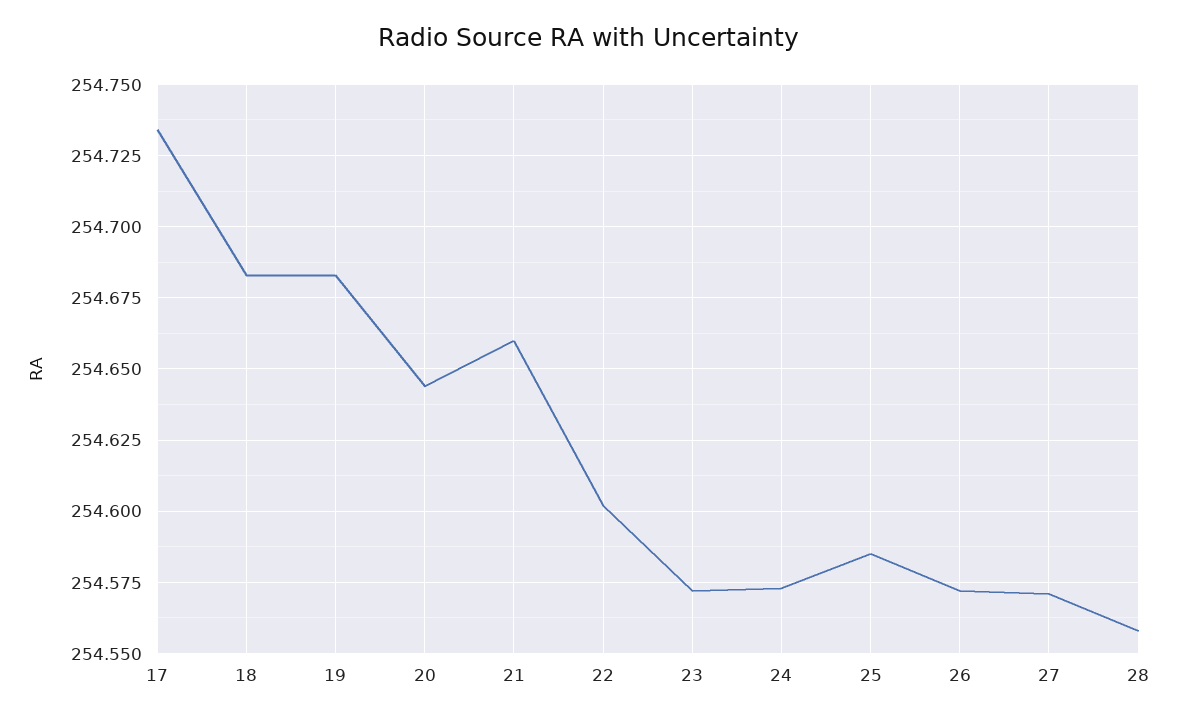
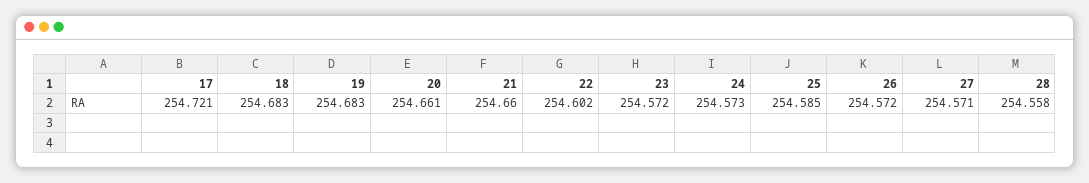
17: 254.735 -> 254.721
20: 254.645 -> 254.661

